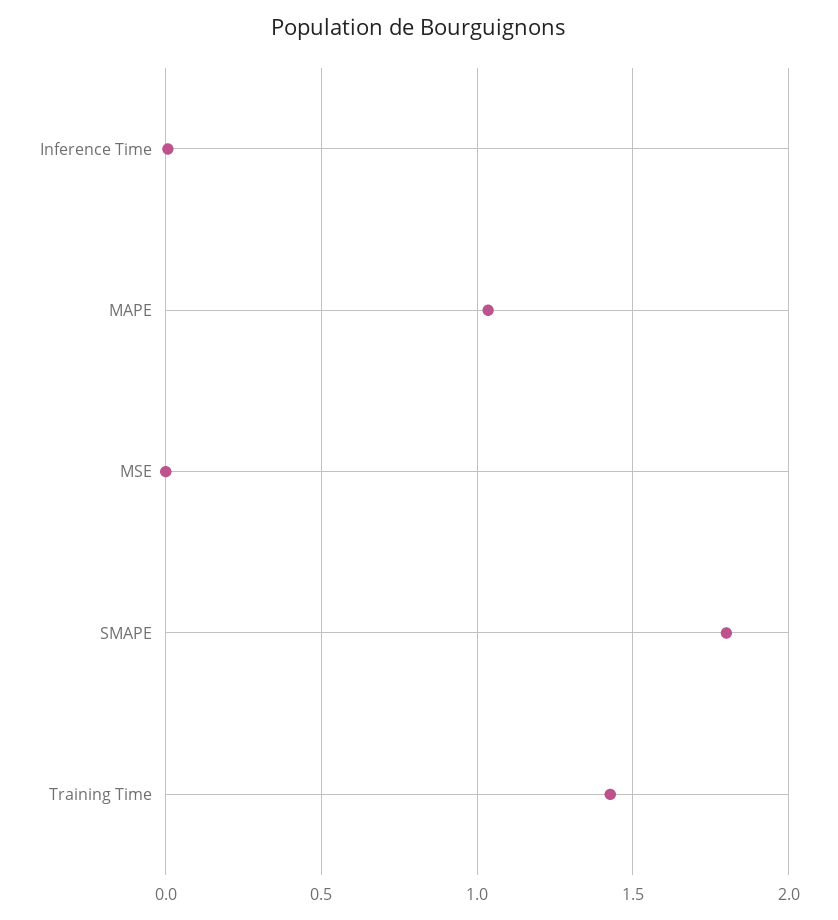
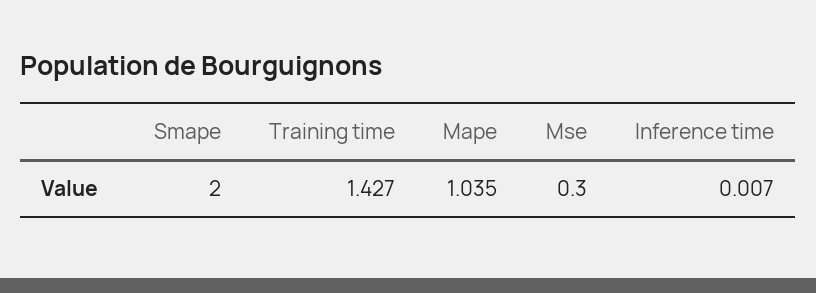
MSE: 0 -> 0.3
SMAPE: 1.8 -> 2

